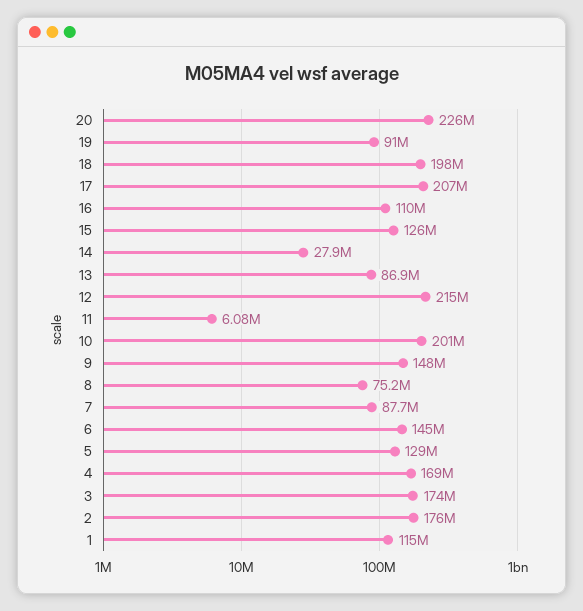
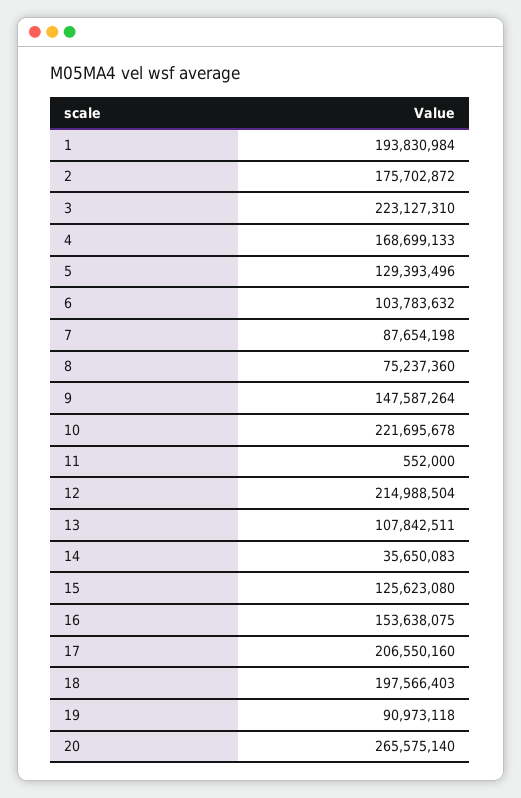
20: 226000000 -> 265575140
16: 110000000 -> 153638075
14: 27900000 -> 35650083
13: 86900000 -> 107842511
11: 6080000 -> 552000
10: 201000000 -> 221695678
6: 145000000 -> 103783632
3: 174000000 -> 223127310
1: 115000000 -> 193830984

